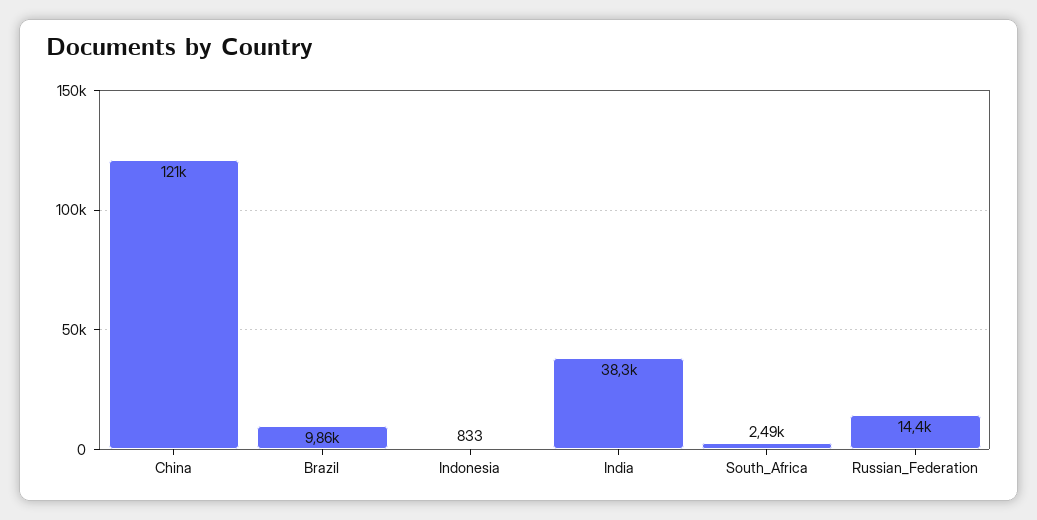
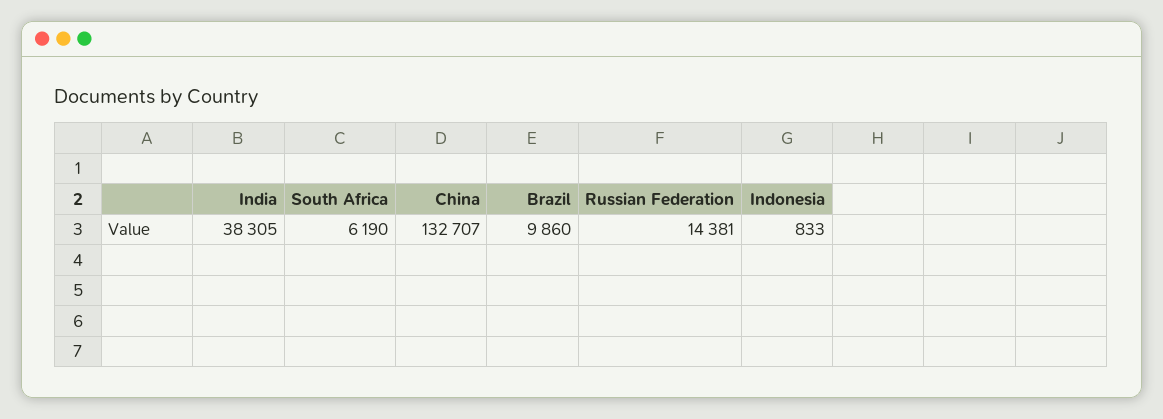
China: 121000 -> 132707
South_Africa: 2490 -> 6190

